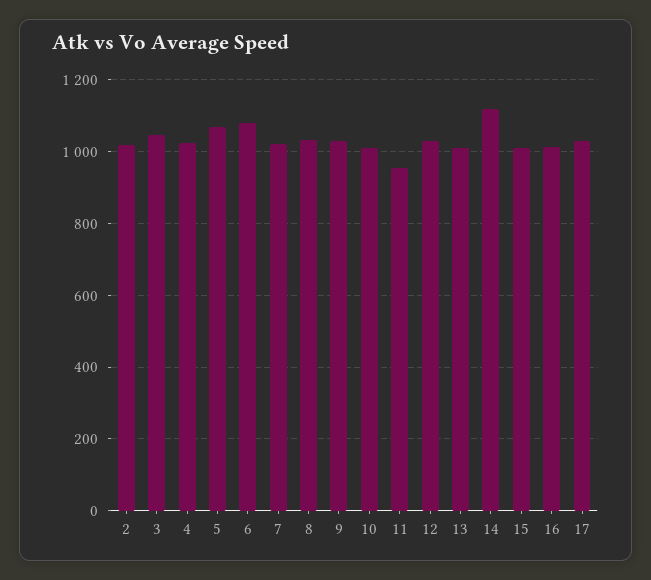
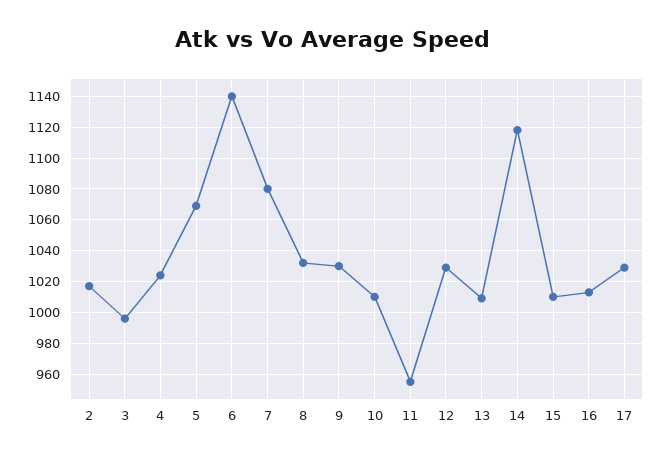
3: 1040 -> 995
6: 1080 -> 1140
7: 1020 -> 1080

